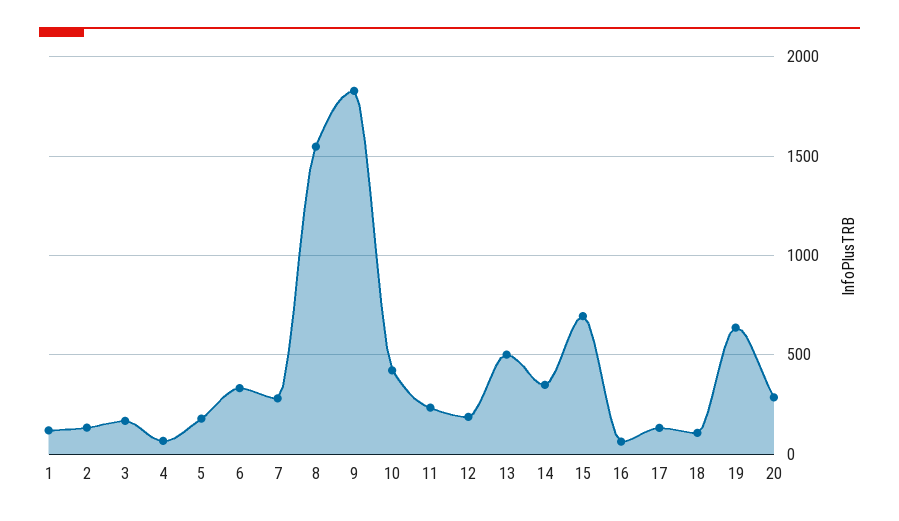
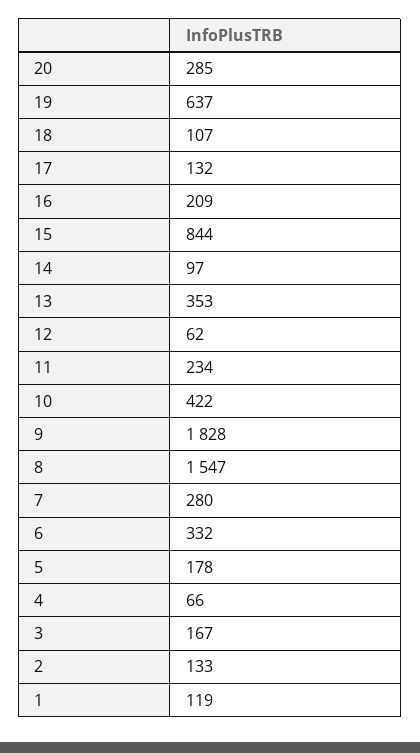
12: 200 -> 62
13: 500 -> 353
14: 350 -> 97
15: 700 -> 844
16: 50 -> 209

